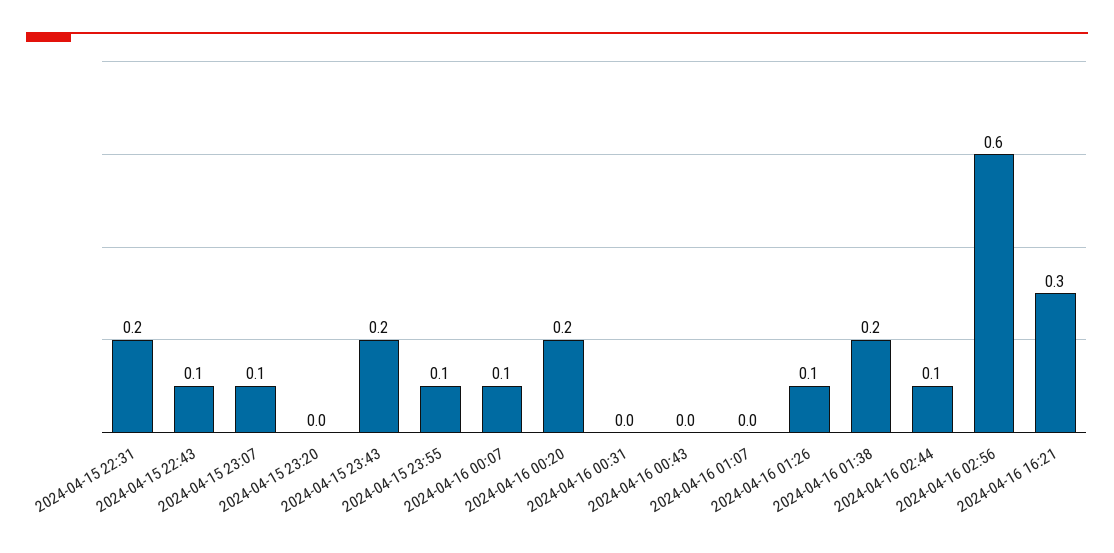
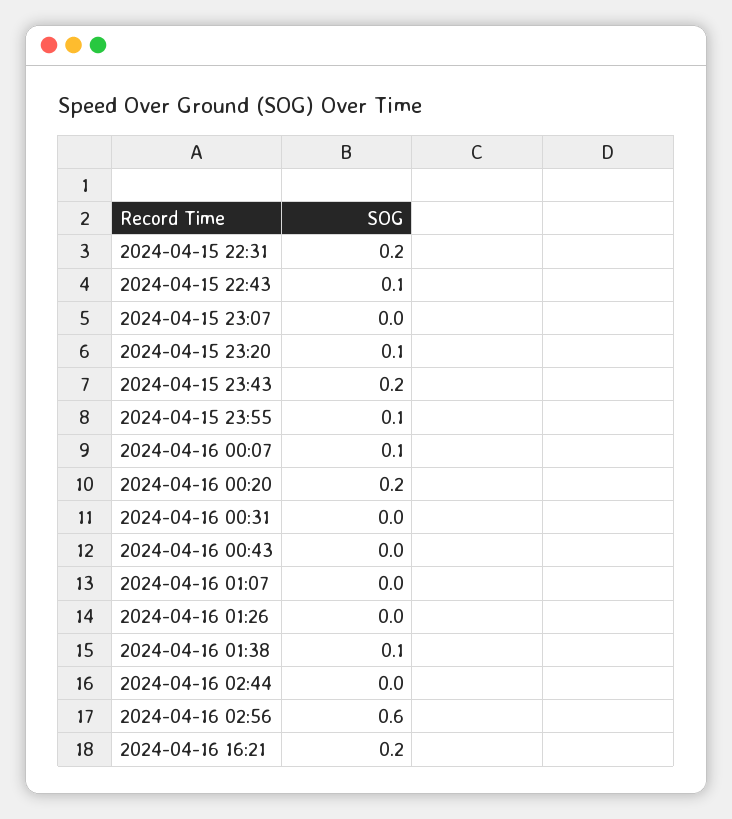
2024-04-15 23:07: 0.1 -> 0
2024-04-15 23:20: 0 -> 0.1
2024-04-16 01:26: 0.1 -> 0
2024-04-16 01:38: 0.2 -> 0.1
2024-04-16 02:44: 0.1 -> 0
2024-04-16 16:21: 0.3 -> 0.2

